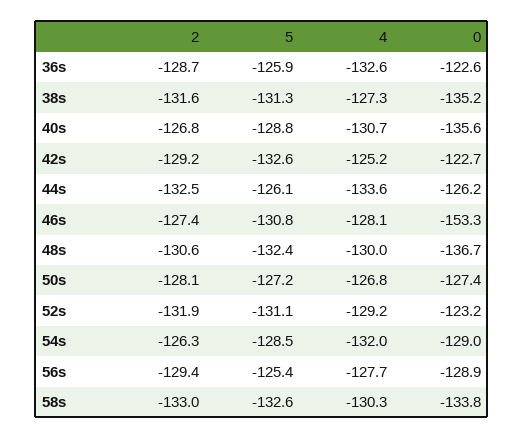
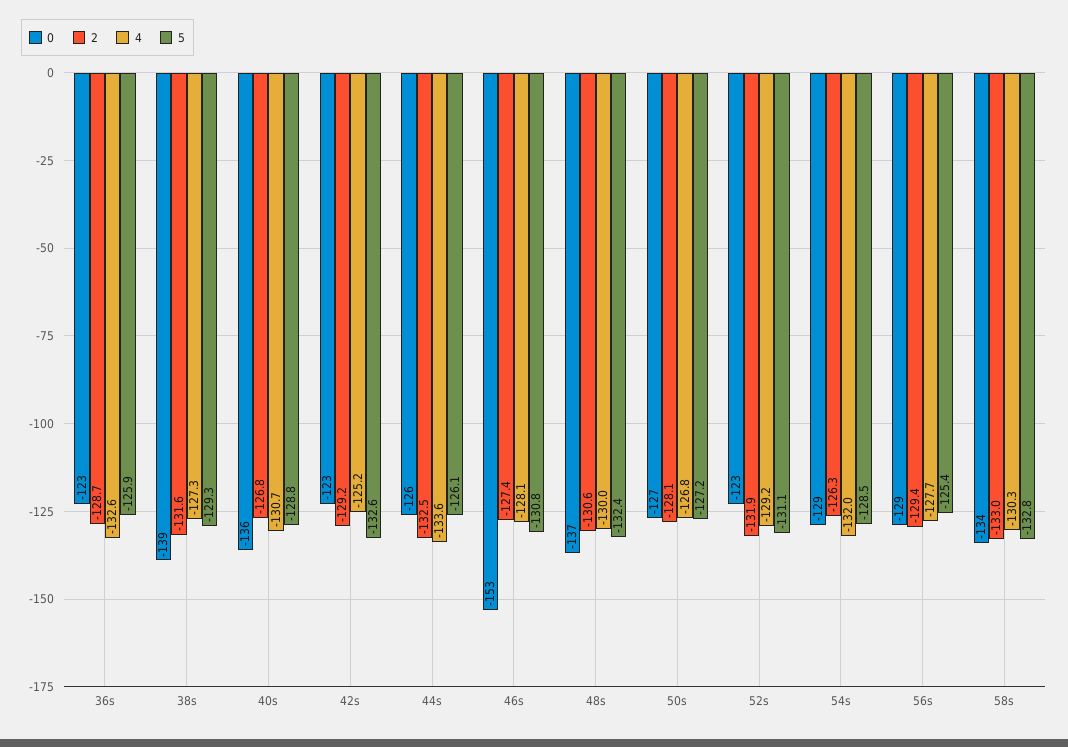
5, 38s: -131.3 -> -129.3
0, 38s: -135.2 -> -139
5, 58s: -132.6 -> -132.8

